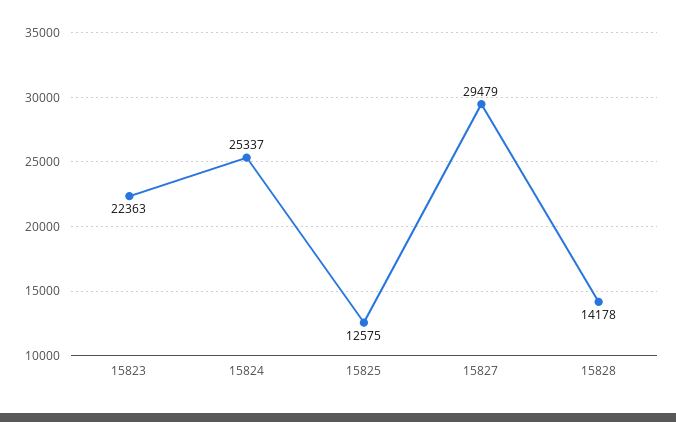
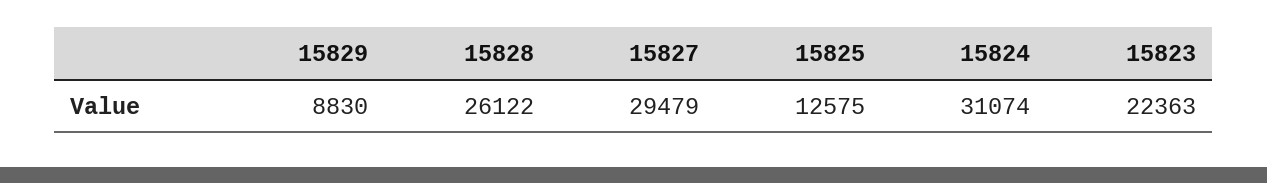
15824: 25337 -> 31074
15828: 14178 -> 26122
15829: none -> 8830

